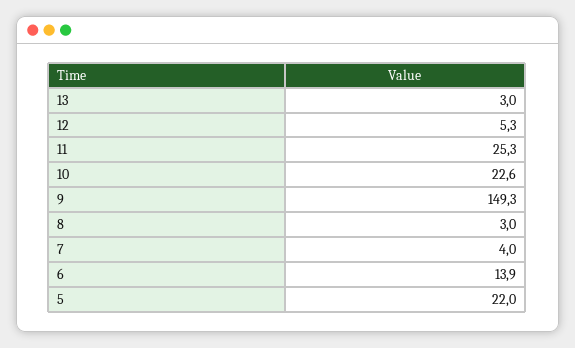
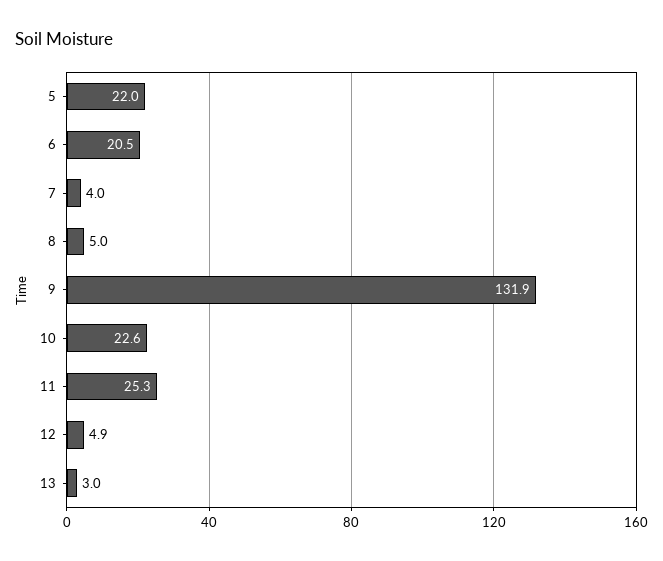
12: 5.3 -> 4.9
9: 149.3 -> 131.9
8: 3 -> 5
6: 13.9 -> 20.5

